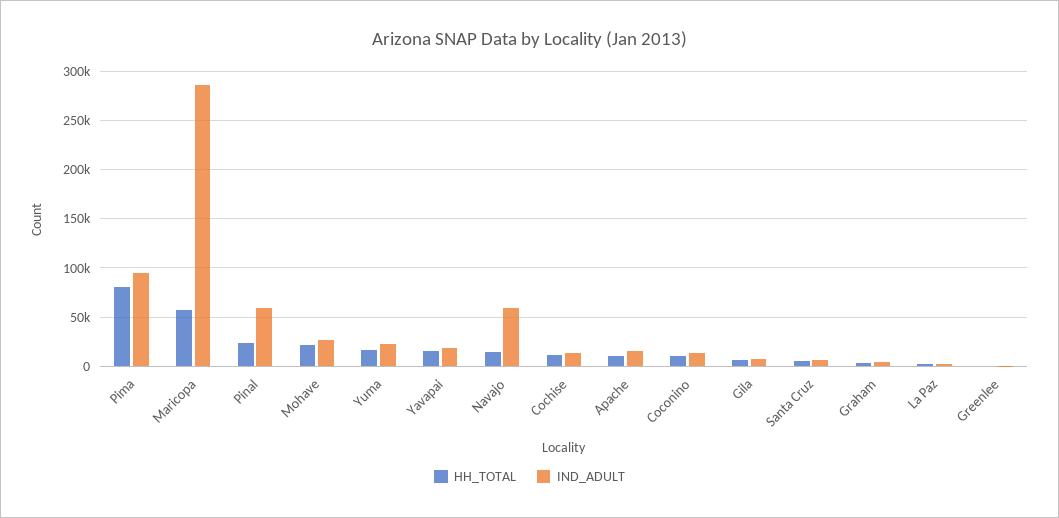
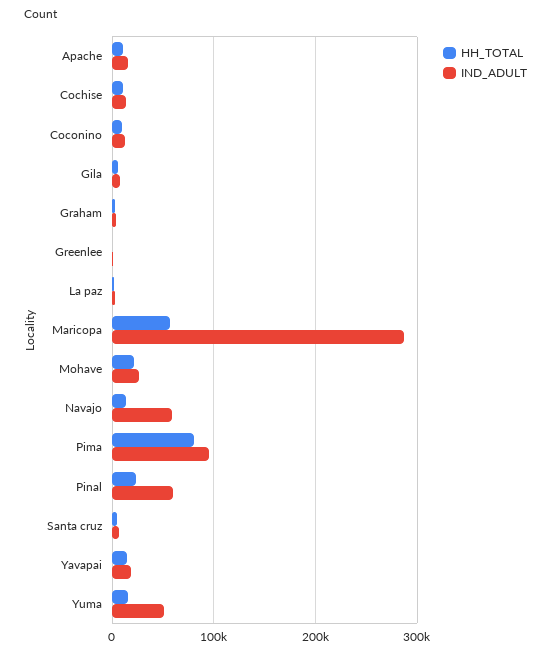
IND_ADULT, Yuma: 20000 -> 50000

